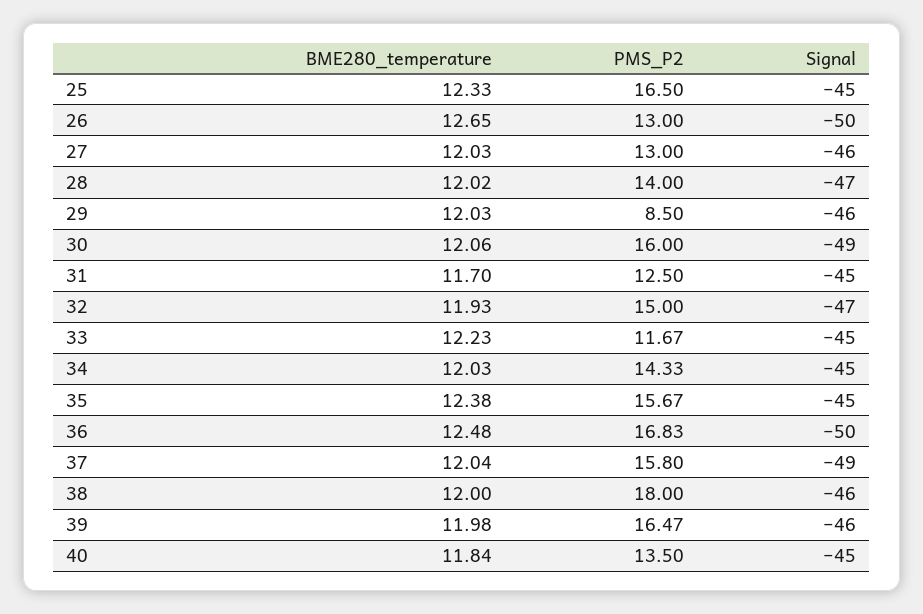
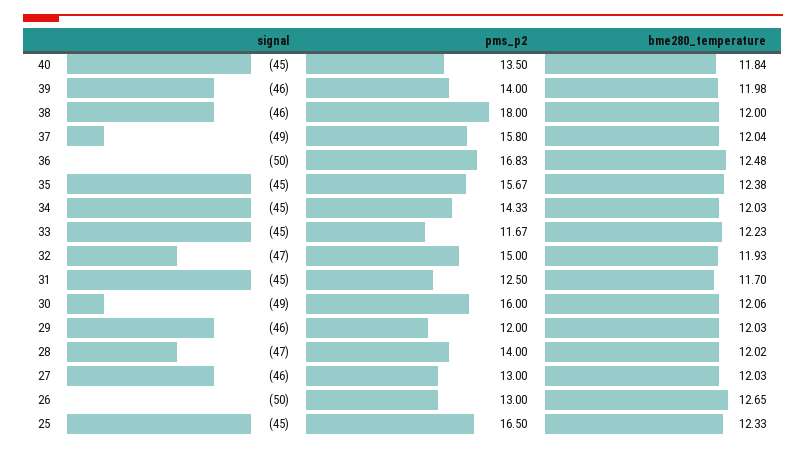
PMS_P2, 29: 8.5 -> 12
PMS_P2, 39: 16.47 -> 14

